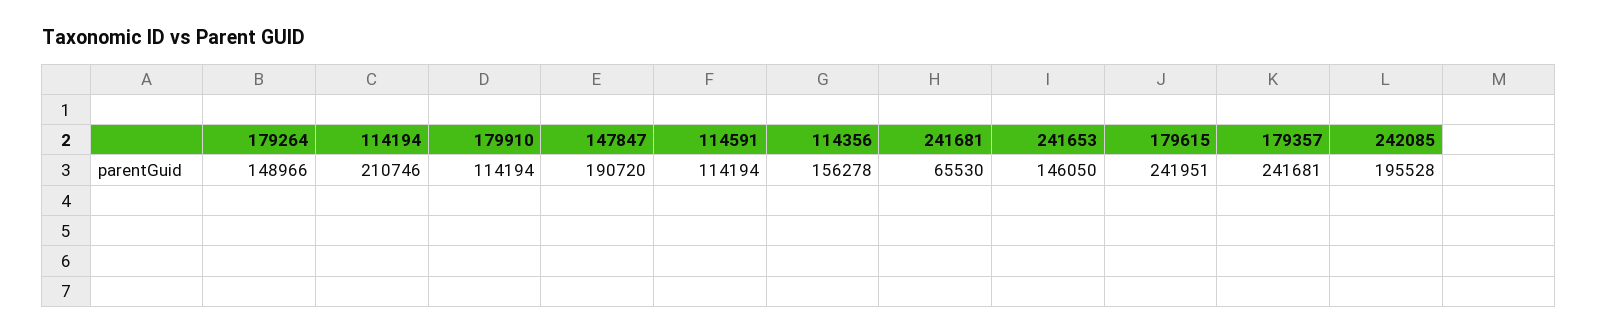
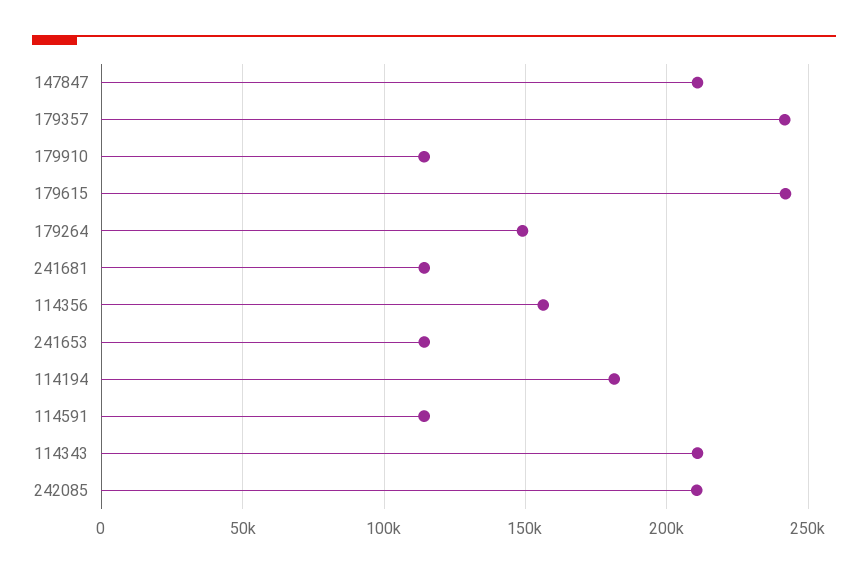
114194: 210746 -> 180000
147847: 190720 -> 210000
241681: 65530 -> 115000
241653: 146050 -> 115000
242085: 195528 -> 210000
114343: none -> 210000

